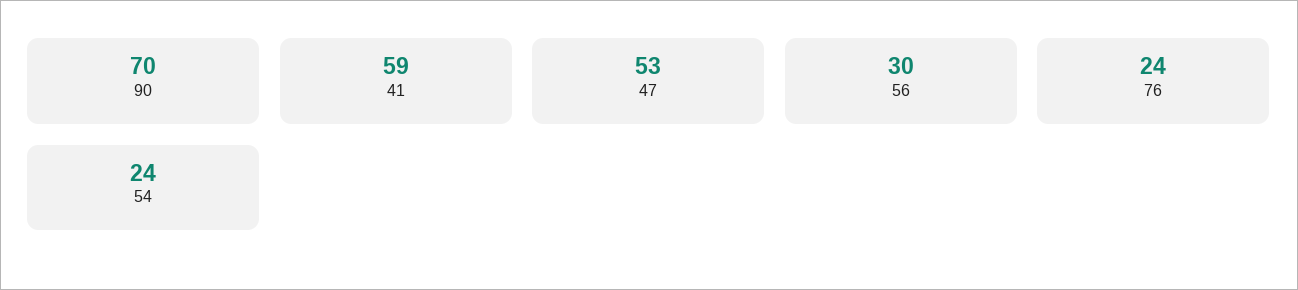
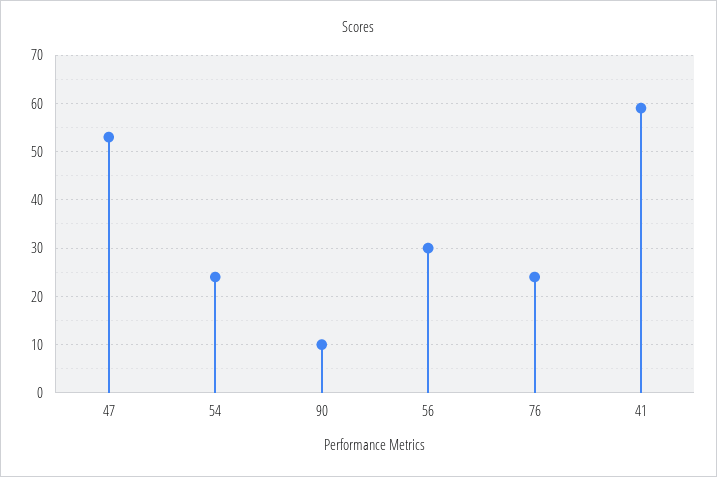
90: 70 -> 10

